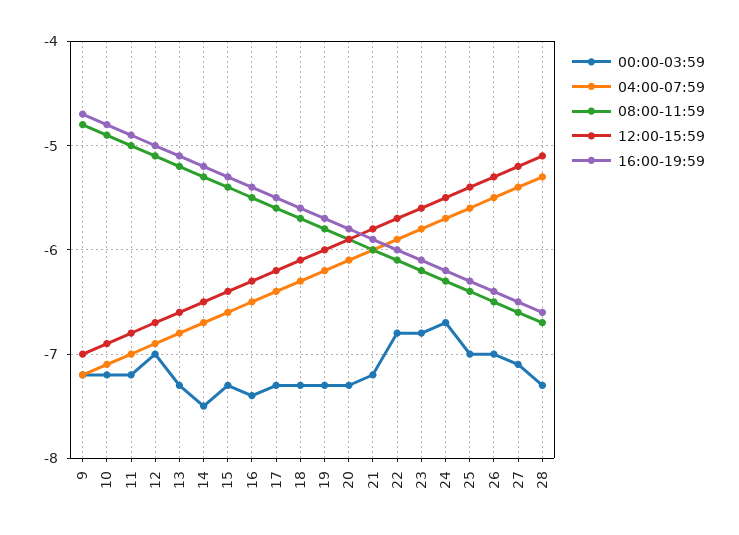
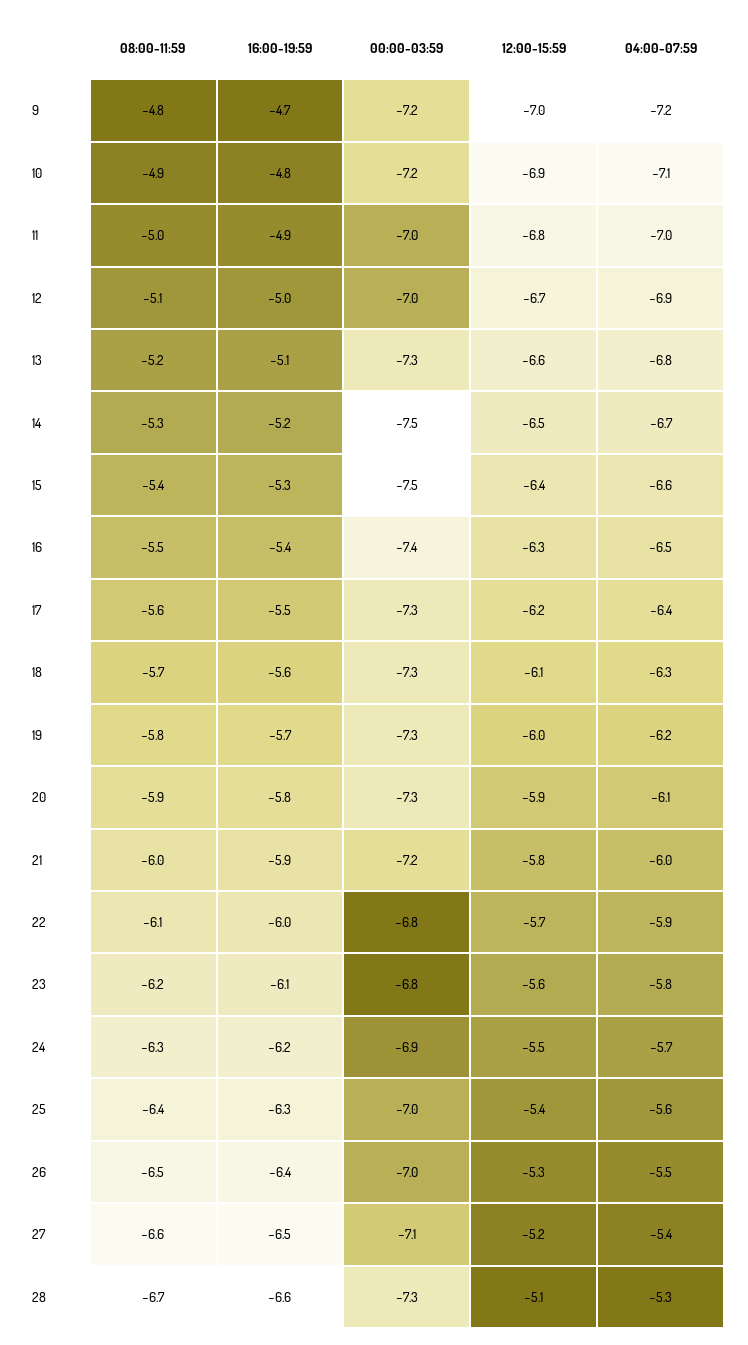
00:00-03:59, 11: -7.2 -> -7
00:00-03:59, 15: -7.3 -> -7.5
00:00-03:59, 24: -6.7 -> -6.9

